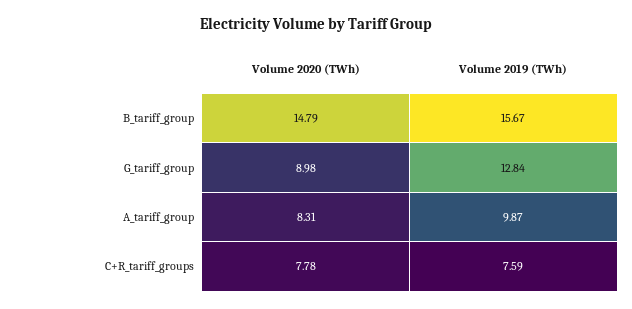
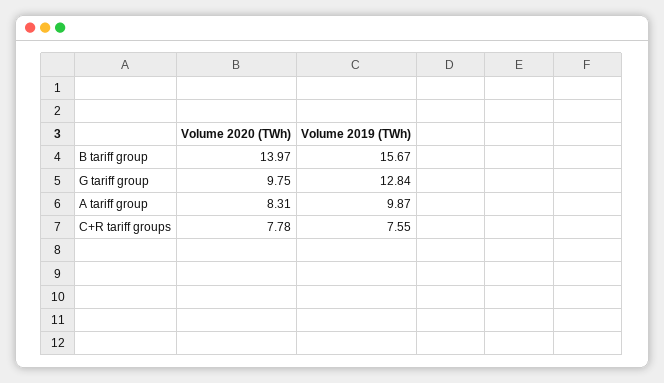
Volume 2020 (TWh), B_tariff_group: 14.79 -> 13.97
Volume 2020 (TWh), G_tariff_group: 8.98 -> 9.75
Volume 2019 (TWh), C+R_tariff_groups: 7.59 -> 7.55

